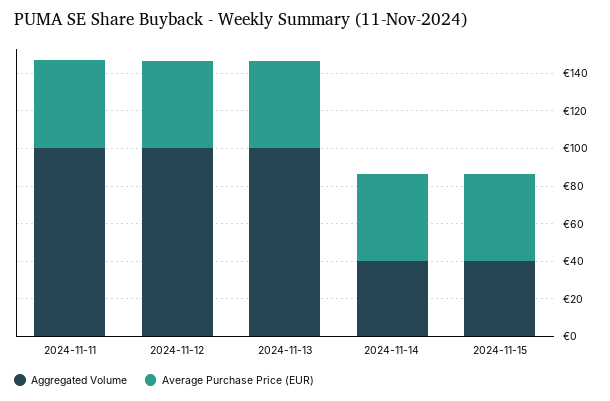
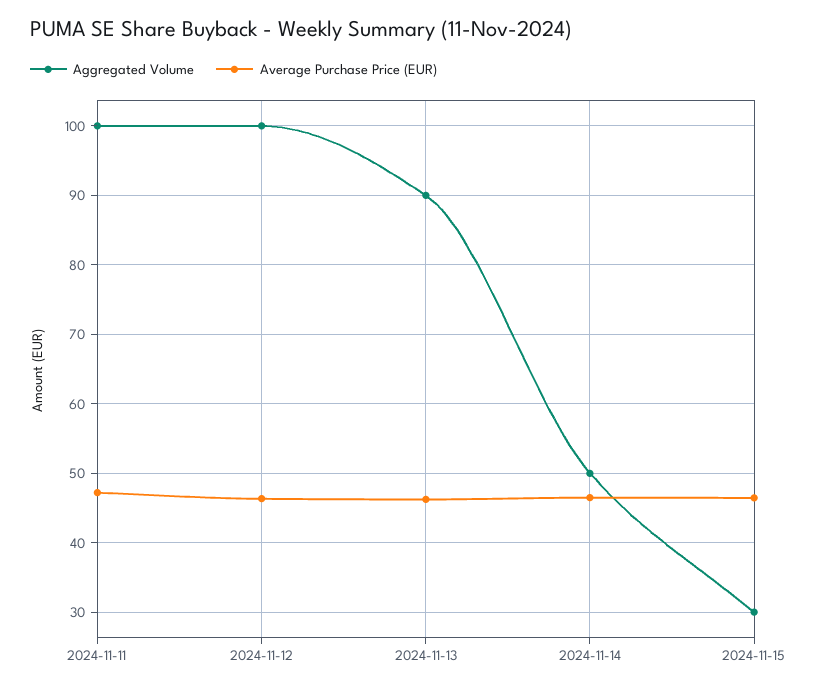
Aggregated Volume, 2024-11-13: 100 -> 90
Aggregated Volume, 2024-11-14: 40 -> 50
Aggregated Volume, 2024-11-15: 40 -> 30

